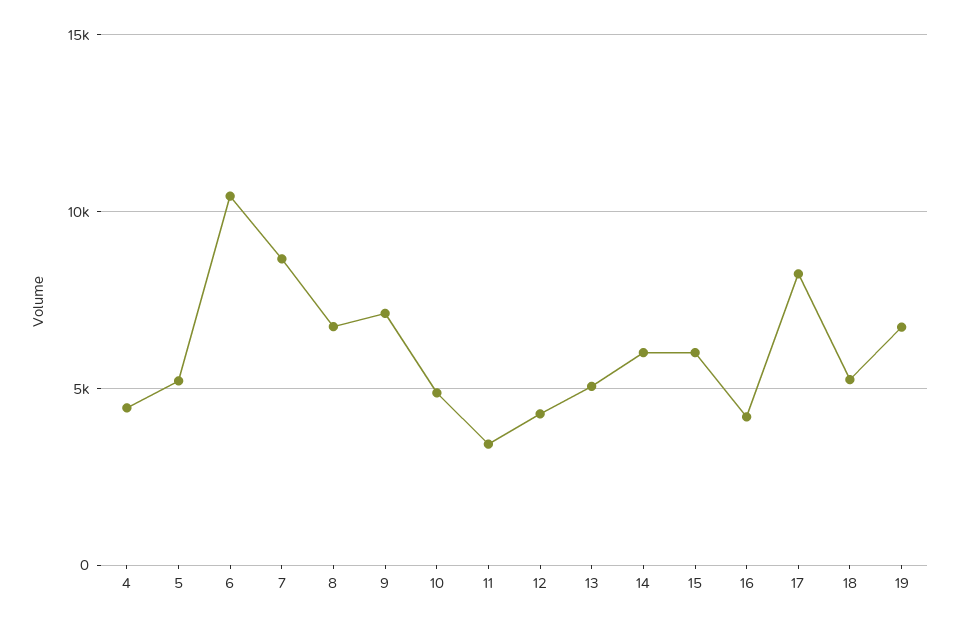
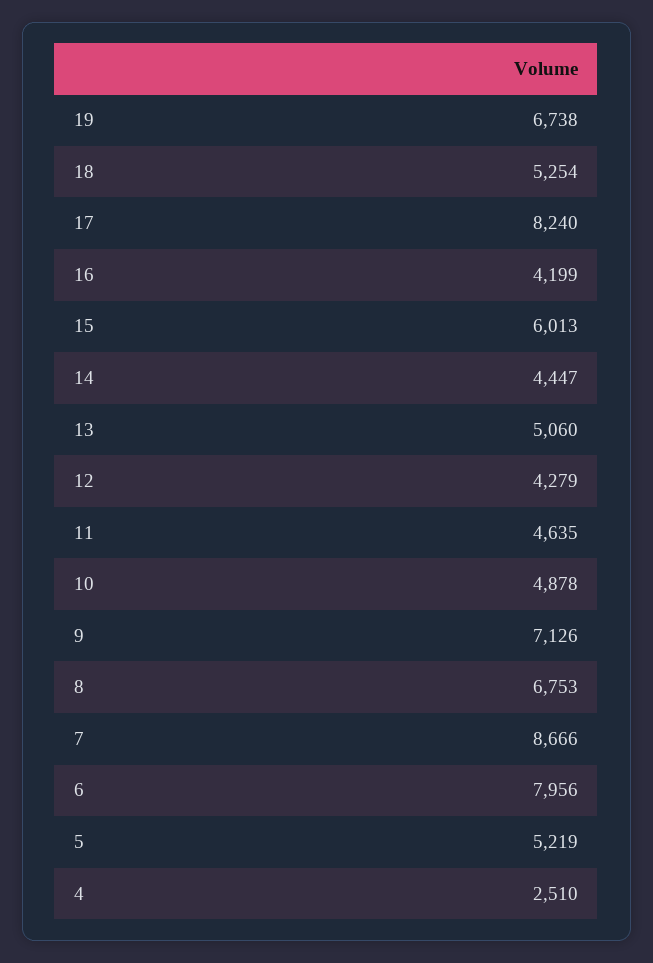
4: 4500 -> 2510
6: 10500 -> 7956
11: 3500 -> 4635
14: 6000 -> 4447

